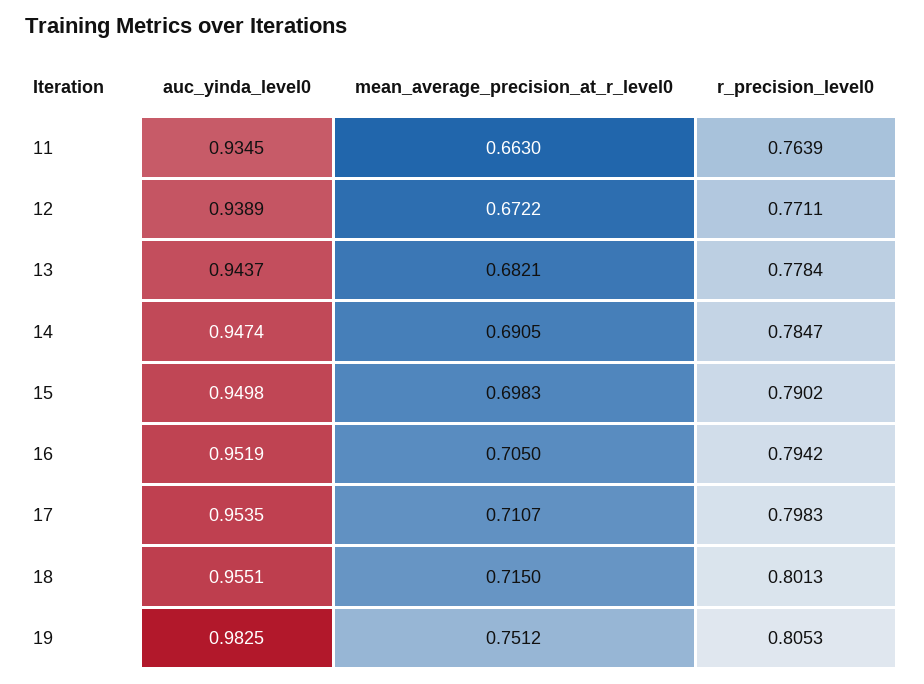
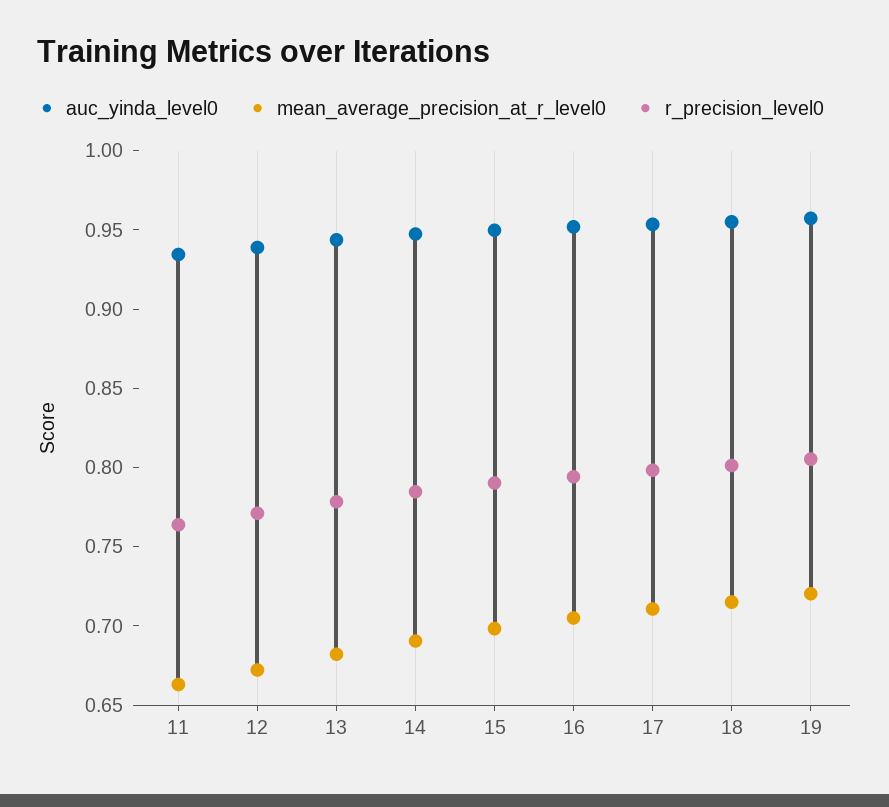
auc_yinda_level0, 19: 0.9825 -> 0.96
mean_average_precision_at_r_level0, 19: 0.7512 -> 0.72

